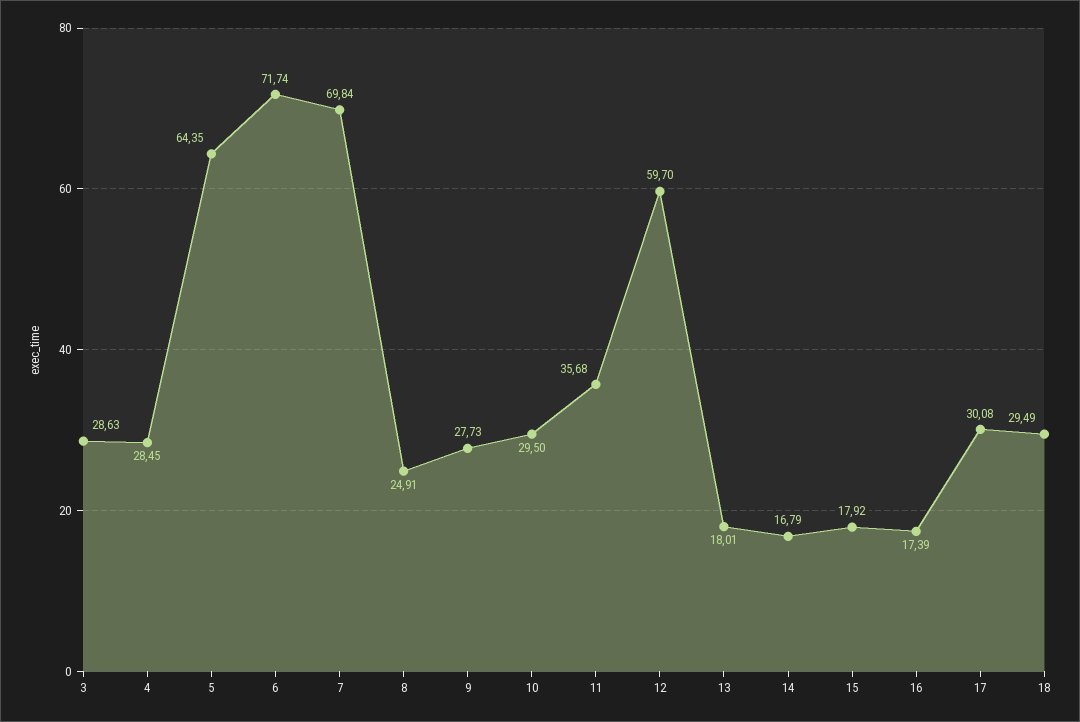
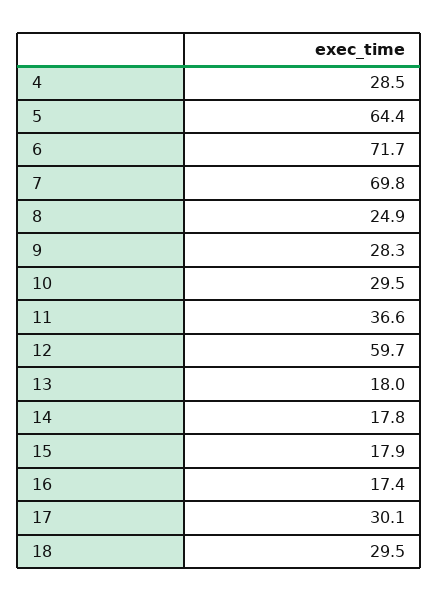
3: 28.63 -> none
9: 27.73 -> 28.3
11: 35.68 -> 36.6
14: 16.79 -> 17.8

